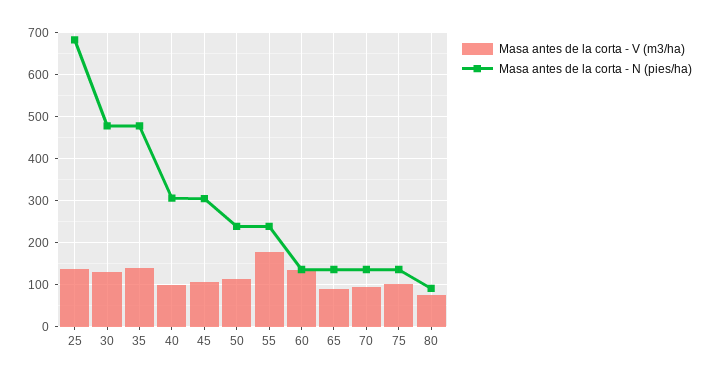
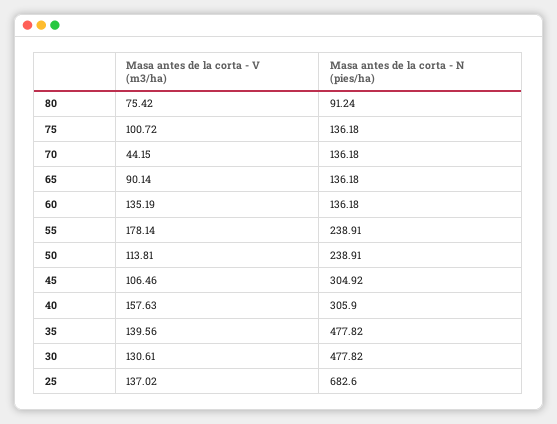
Masa antes de la corta - V (m3/ha), 40: 100 -> 157.63
Masa antes de la corta - V (m3/ha), 70: 100 -> 44.15

